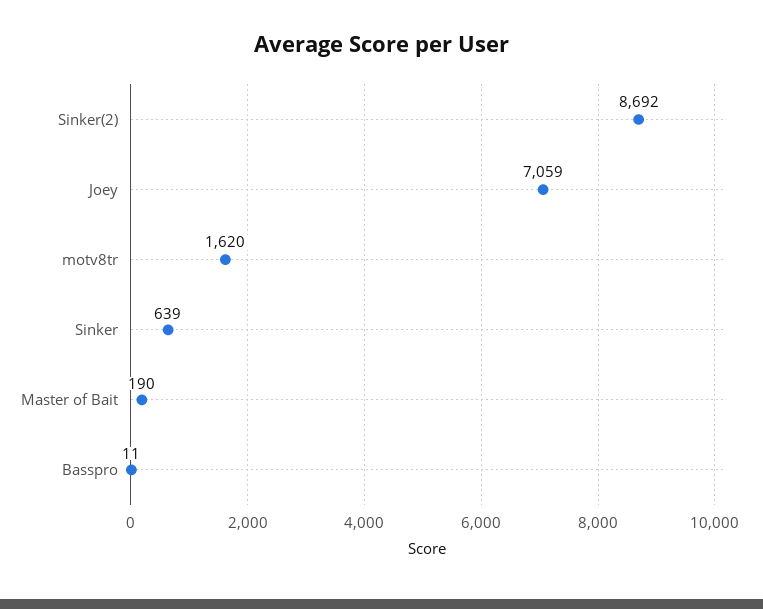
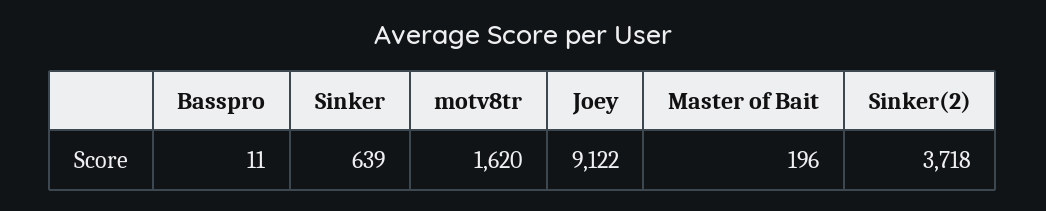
Sinker(2): 8692 -> 3718
Joey: 7059 -> 9122
Master of Bait: 190 -> 196

